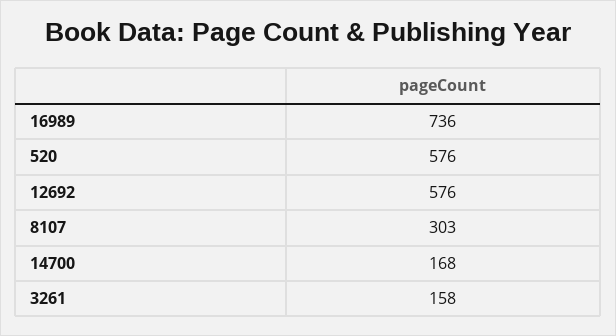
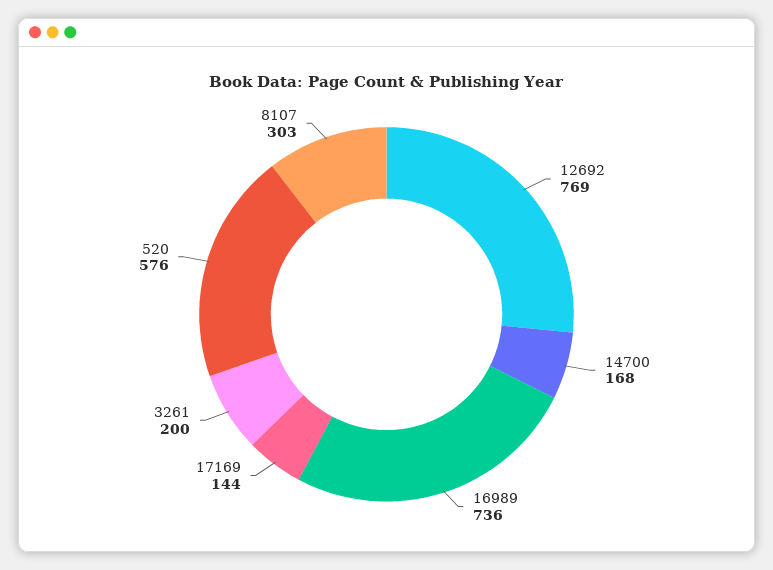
12692: 576 -> 769
3261: 158 -> 200
17169: none -> 144

